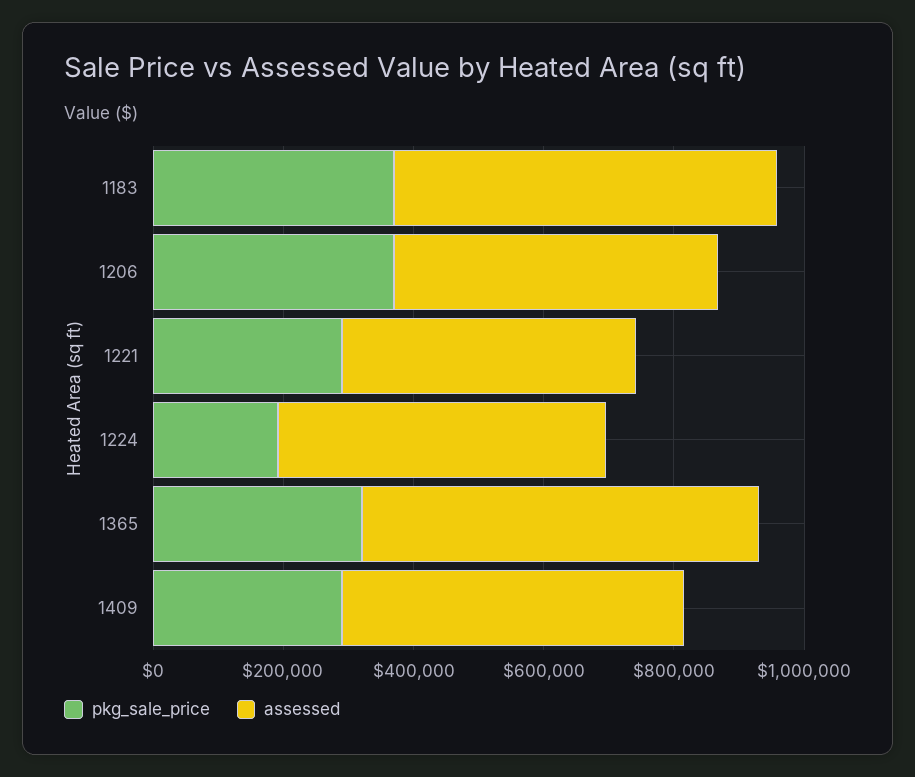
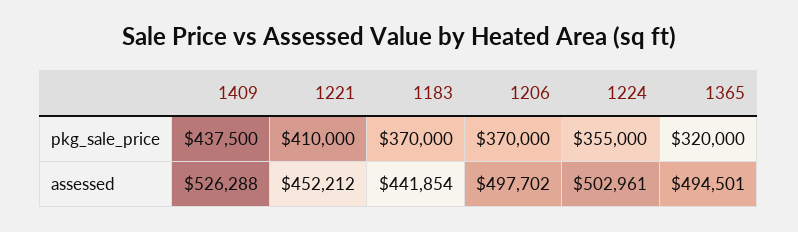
assessed, 1183: 600000 -> 441854
pkg_sale_price, 1221: 300000 -> 410000
pkg_sale_price, 1224: 200000 -> 355000
assessed, 1365: 600000 -> 494501
pkg_sale_price, 1409: 300000 -> 437500

